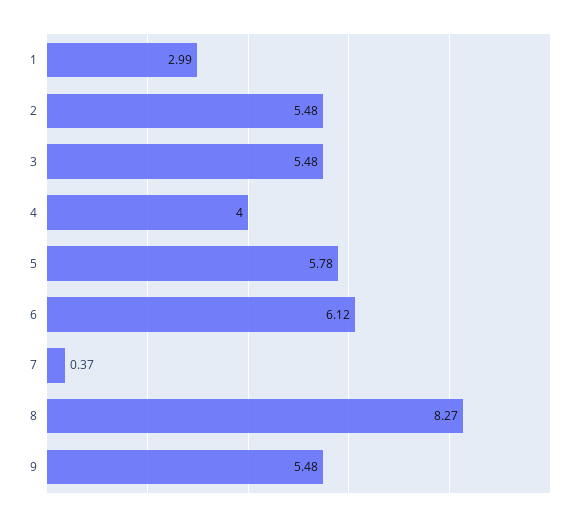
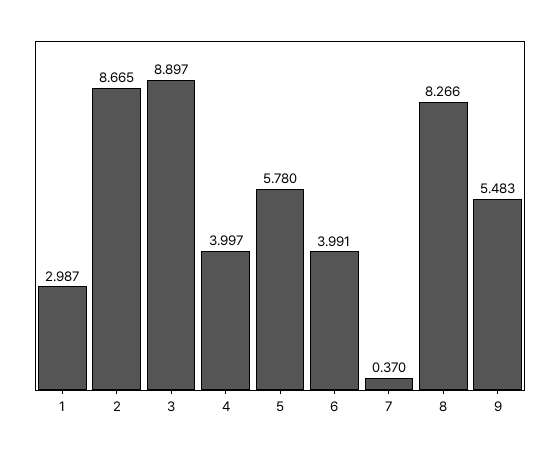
2: 5.48 -> 8.665
3: 5.48 -> 8.897
6: 6.12 -> 3.991

